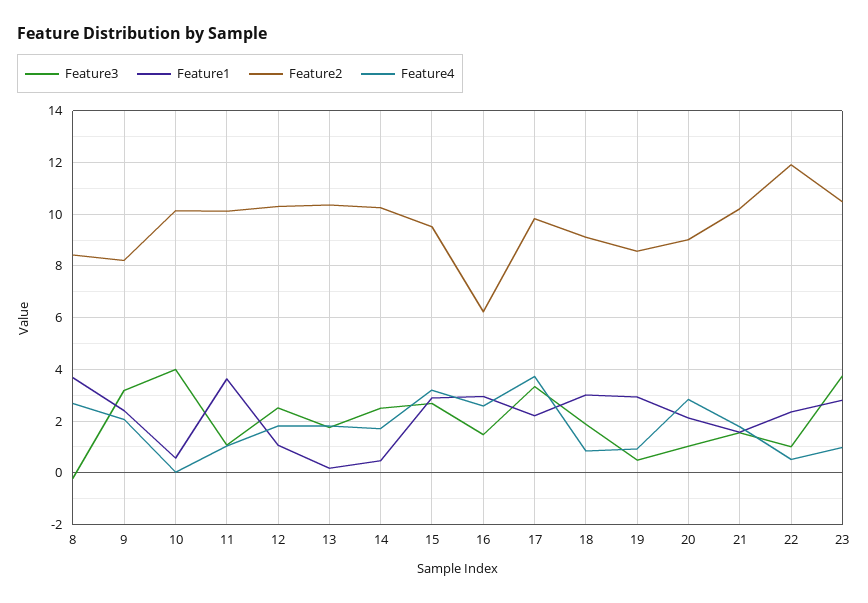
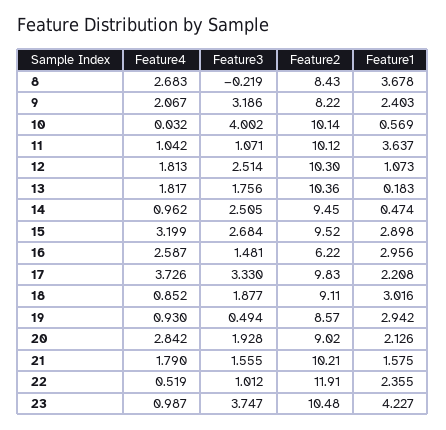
Feature2, 14: 10.25 -> 9.45
Feature4, 14: 1.75 -> 0.962
Feature3, 20: 1 -> 1.928
Feature1, 23: 2.75 -> 4.227

